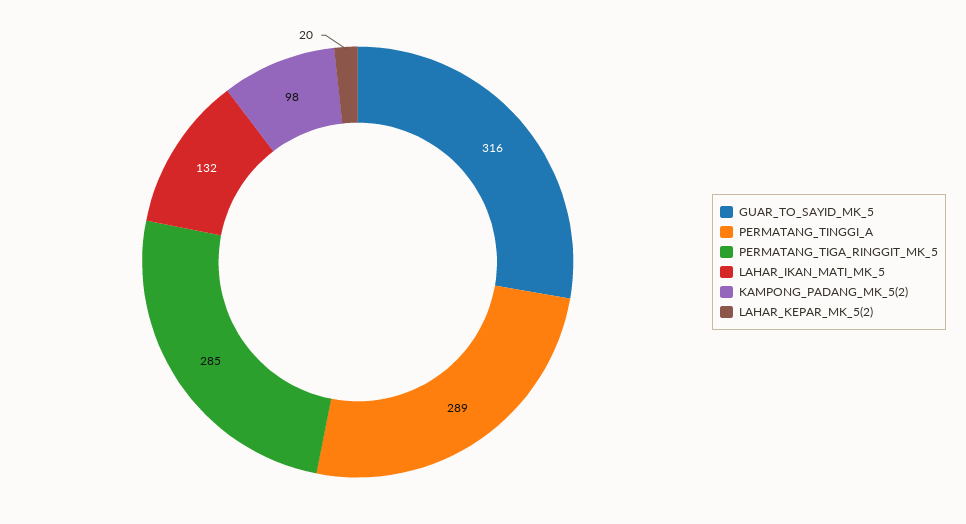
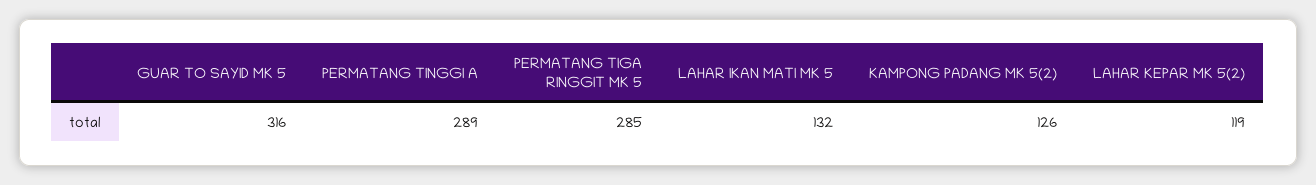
KAMPONG_PADANG_MK_5(2): 98 -> 126
LAHAR_KEPAR_MK_5(2): 20 -> 119

